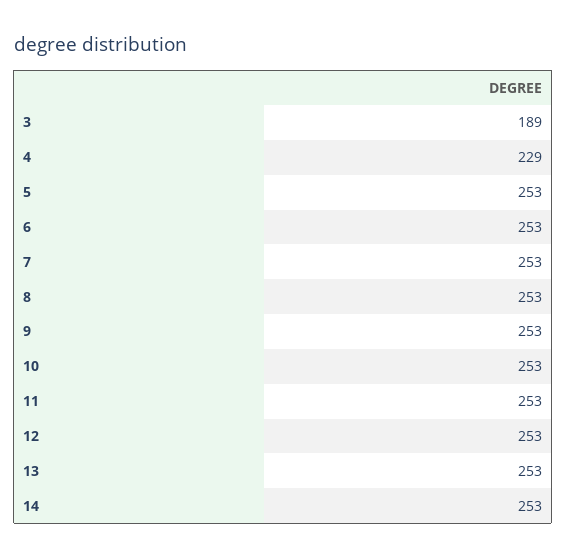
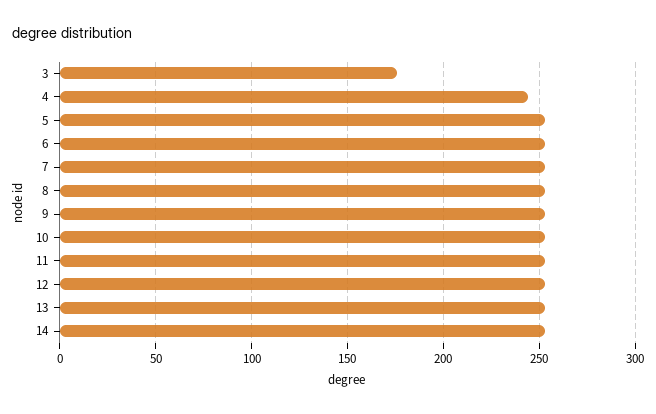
3: 189 -> 175
4: 229 -> 245

